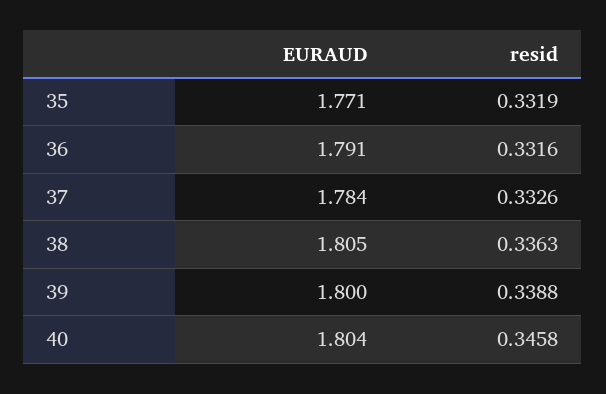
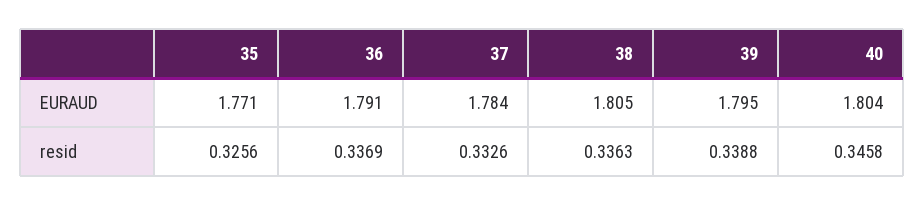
resid, 35: 0.3319 -> 0.3256
resid, 36: 0.3316 -> 0.3369
EURAUD, 39: 1.8 -> 1.795

